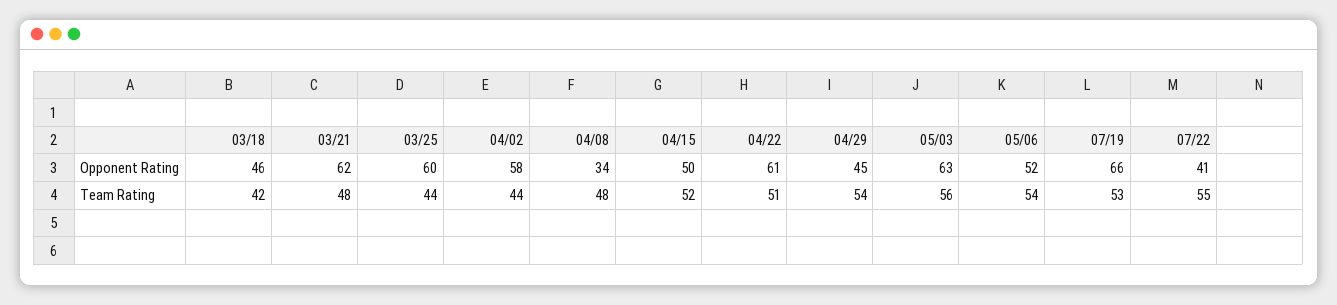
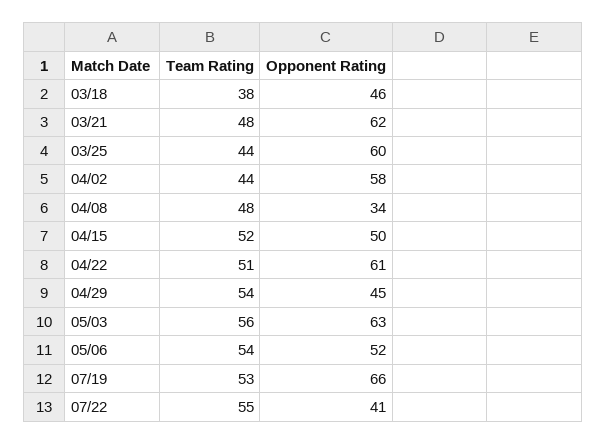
03/18, Team Rating: 42 -> 38

